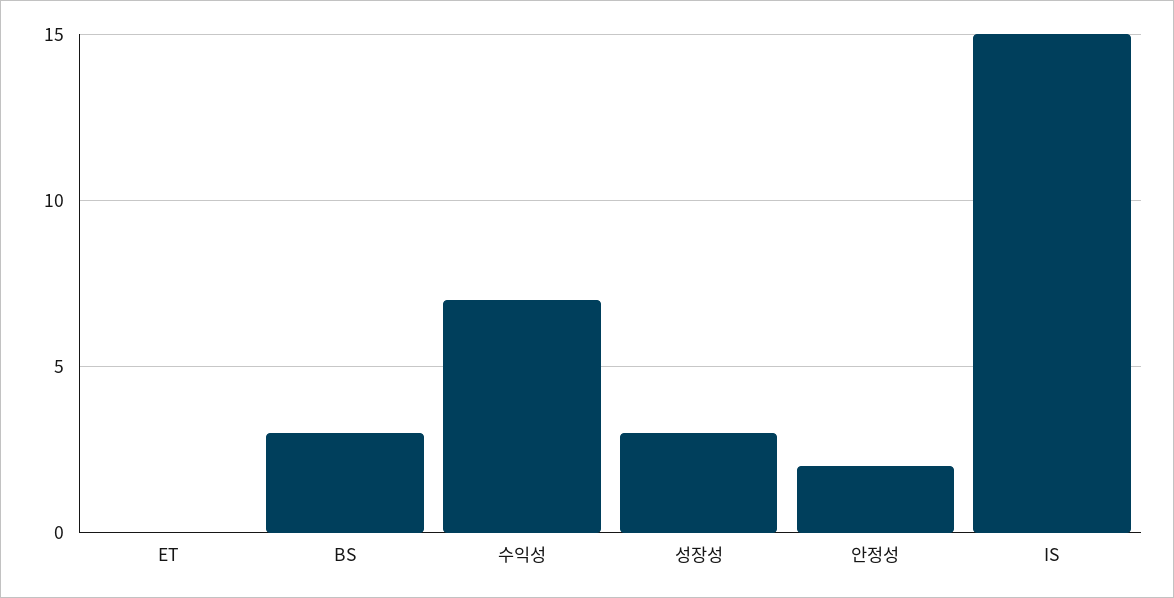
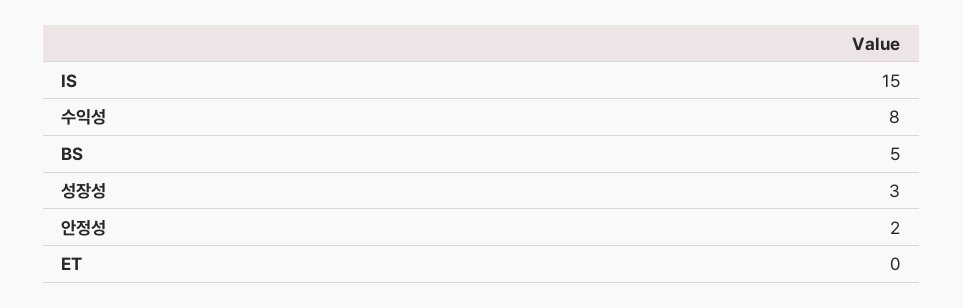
BS: 3 -> 5
수익성: 7 -> 8

